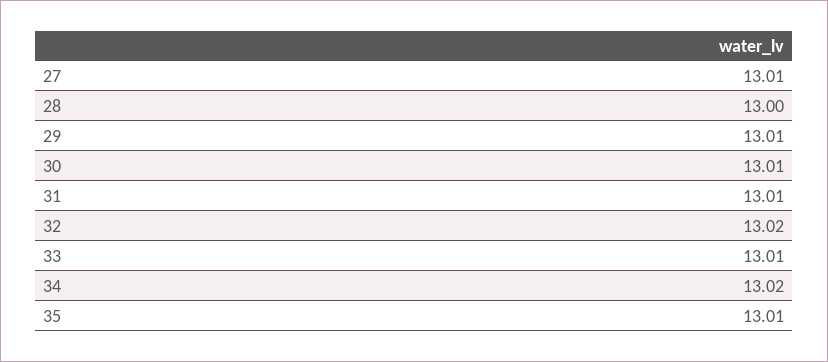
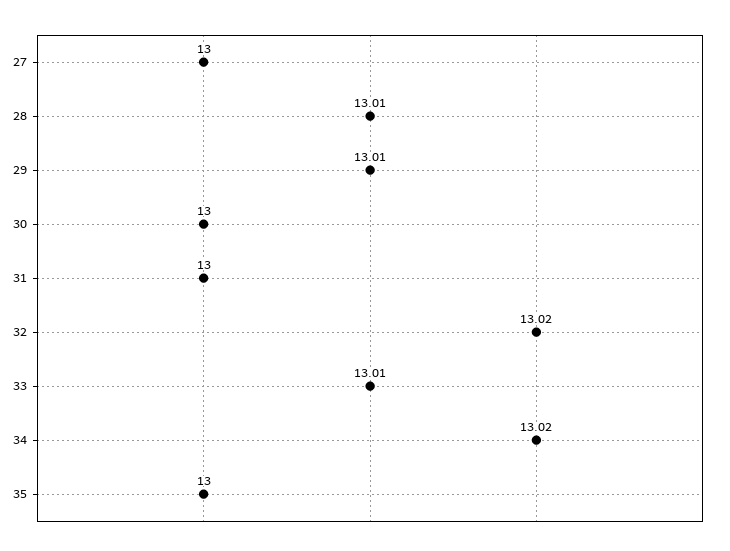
27: 13.01 -> 13
28: 13 -> 13.01
30: 13.01 -> 13
31: 13.01 -> 13
35: 13.01 -> 13

